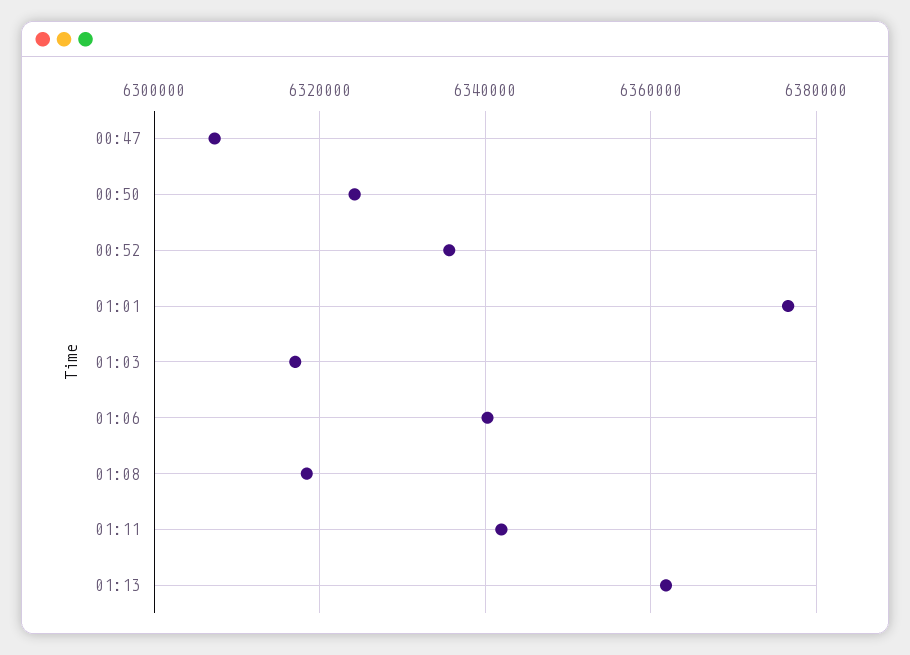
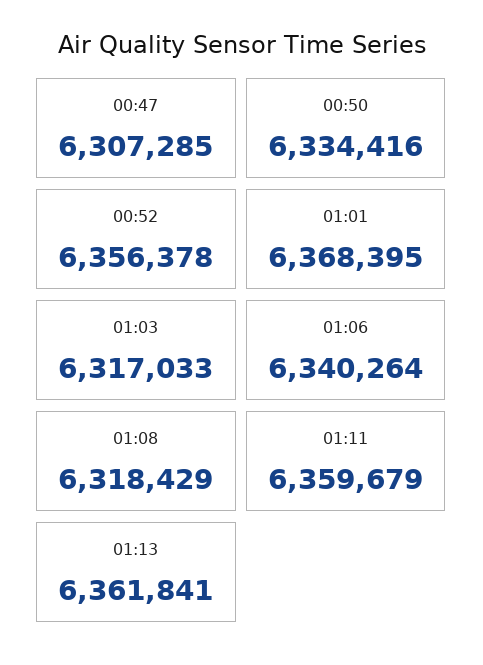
00:50: 6324000 -> 6334416
00:52: 6336000 -> 6356378
01:01: 6376000 -> 6368395
01:11: 6342000 -> 6359679

